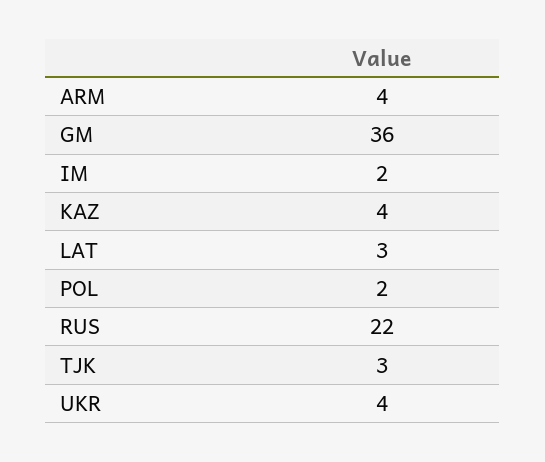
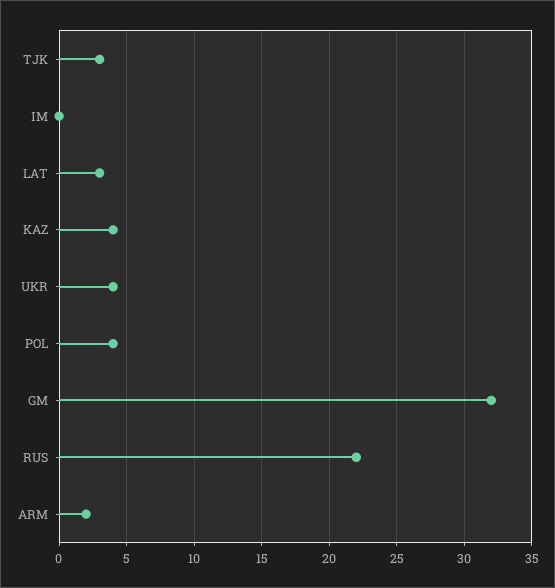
ARM: 4 -> 2
GM: 36 -> 32
IM: 2 -> 0
POL: 2 -> 4

